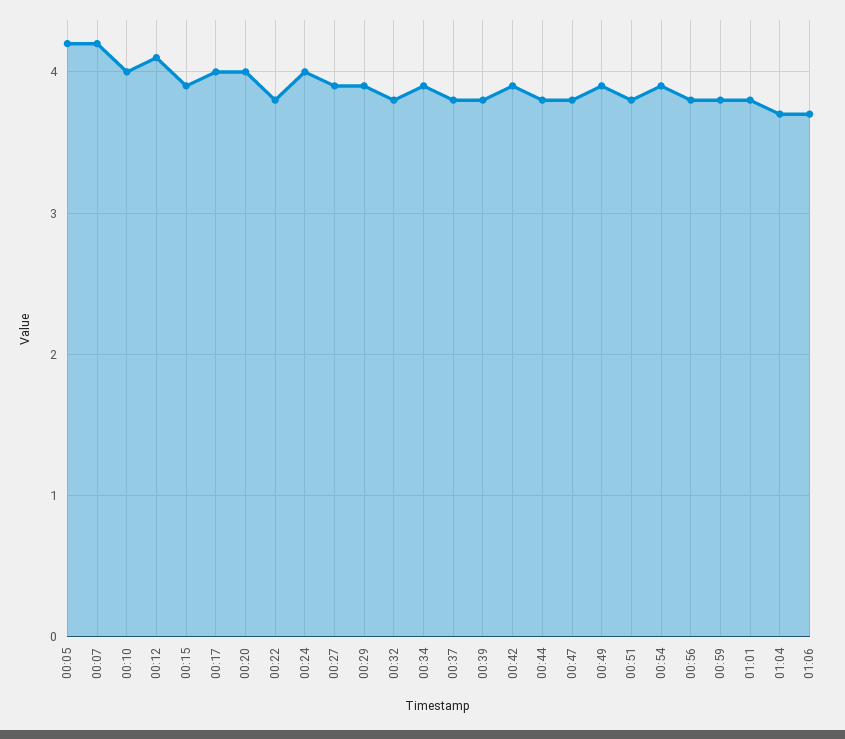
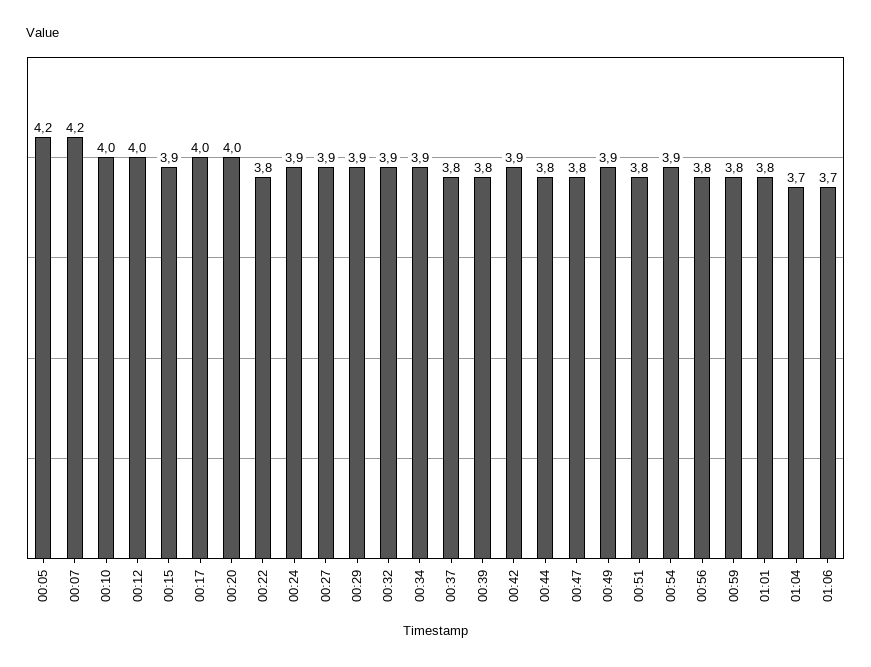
00:12: 4.1 -> 4
00:24: 4 -> 3.9
00:32: 3.8 -> 3.9

